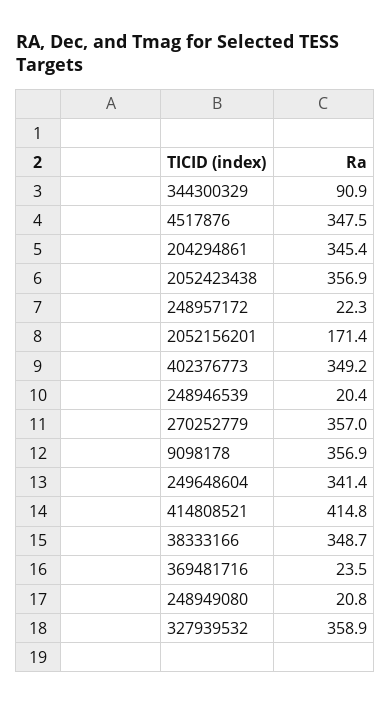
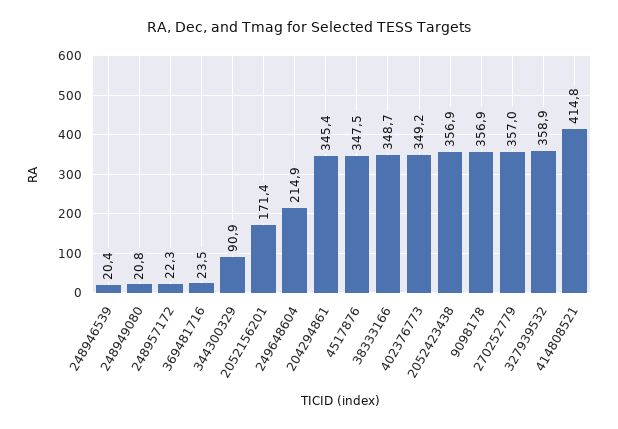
249648604: 341.4 -> 214.9

